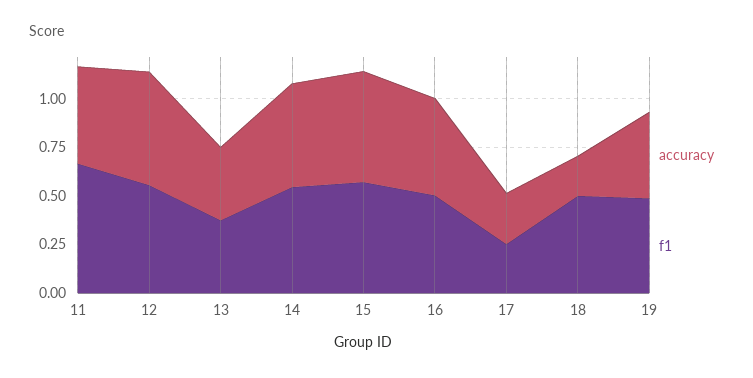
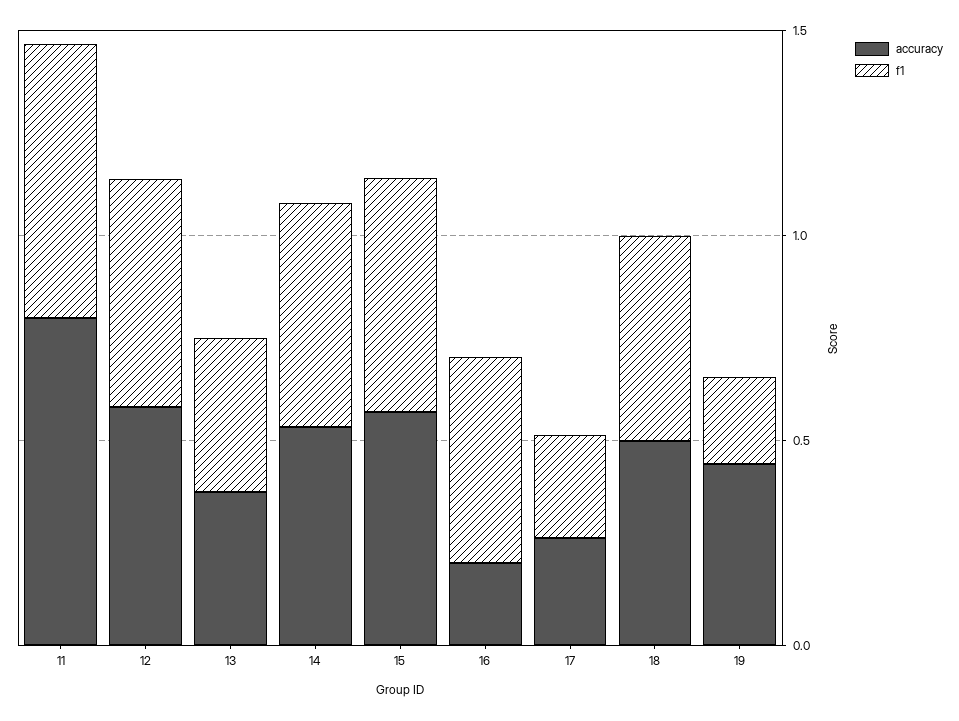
accuracy, 11: 0.5 -> 0.8
accuracy, 16: 0.5 -> 0.2
accuracy, 18: 0.2 -> 0.5
f1, 19: 0.5 -> 0.2

